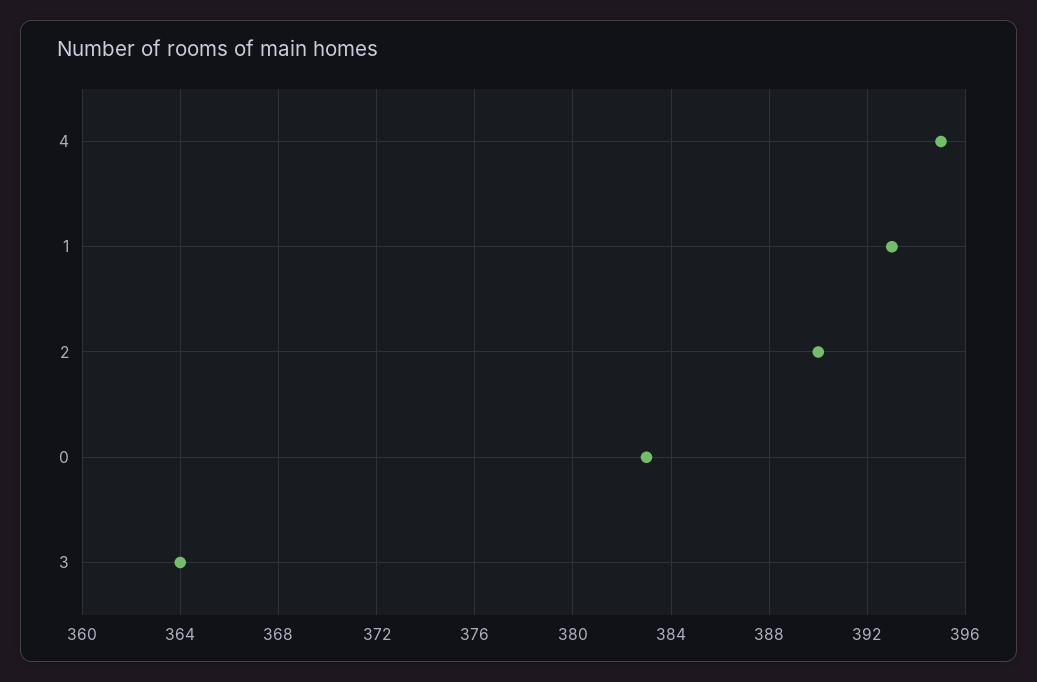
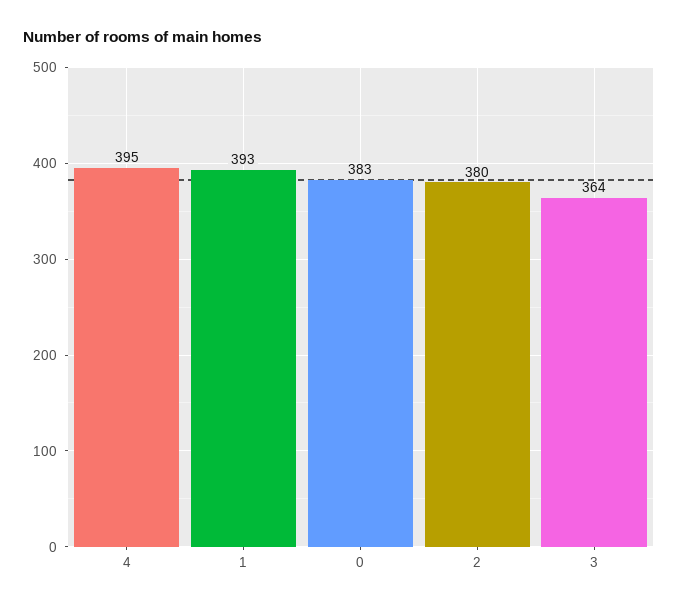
2: 390 -> 380

